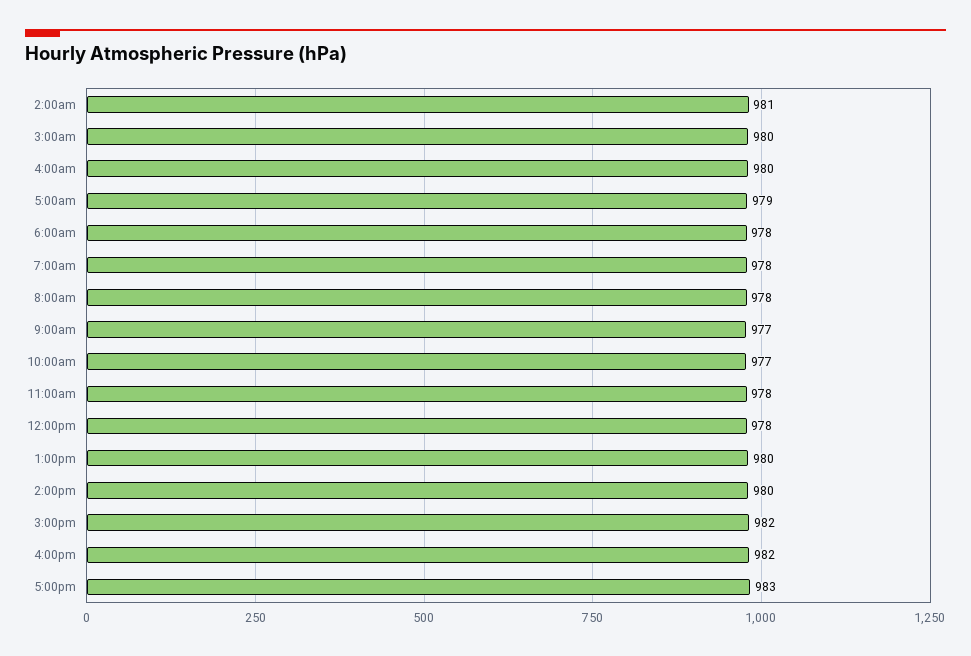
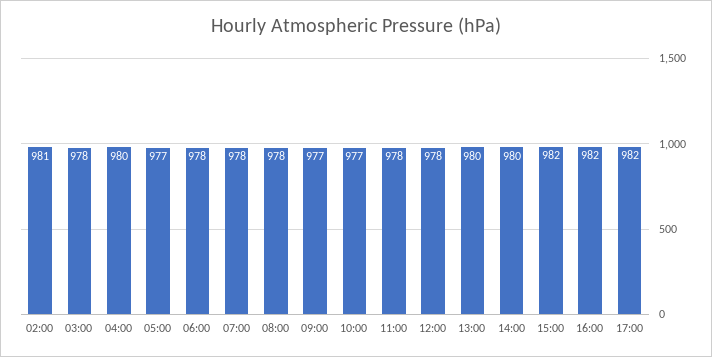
3:00am: 980 -> 978
5:00am: 979 -> 977
5:00pm: 983 -> 982

